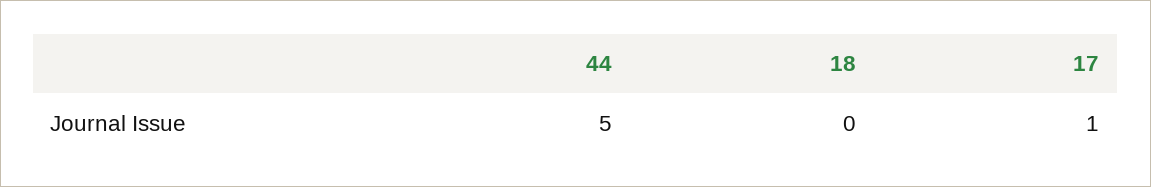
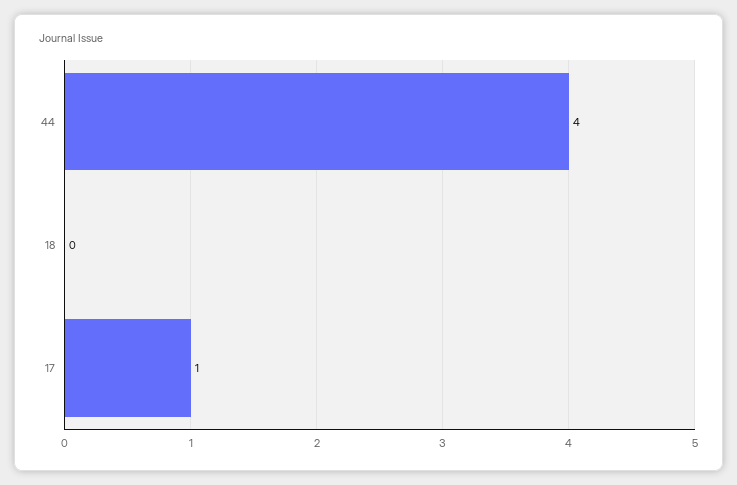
44: 5 -> 4

